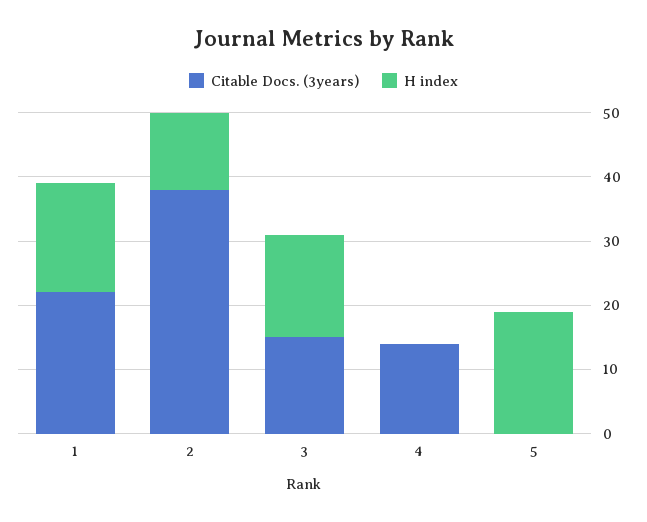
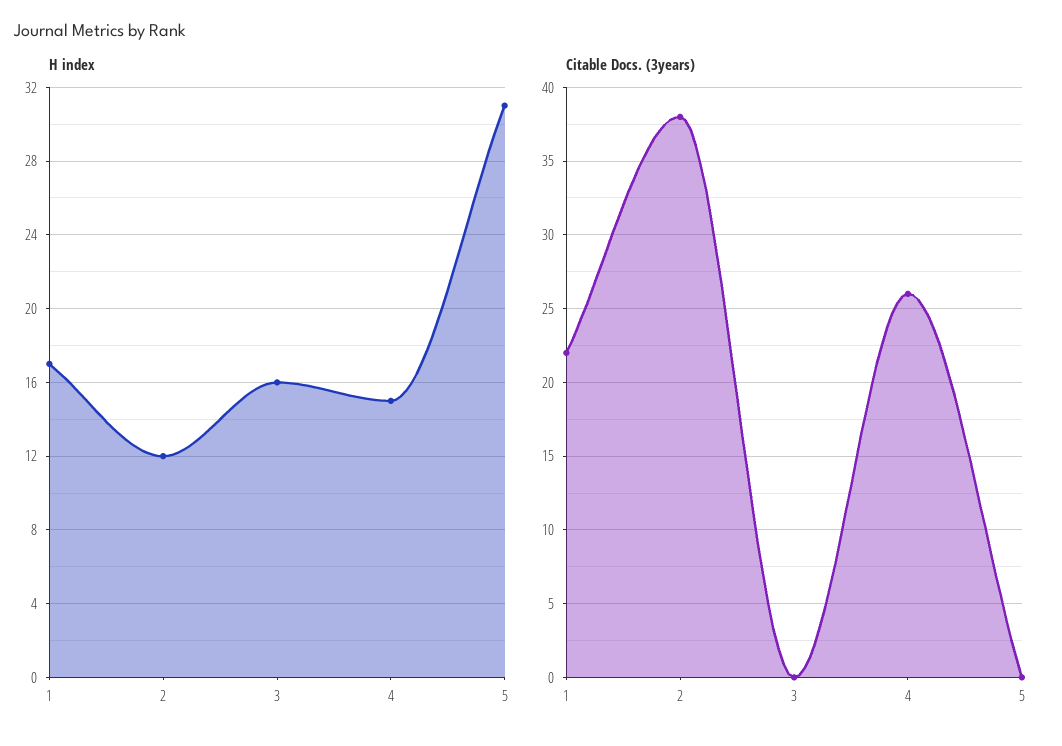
Citable Docs. (3years), 3: 15 -> 0
Citable Docs. (3years), 4: 15 -> 26
H index, 4: 0 -> 15
H index, 5: 20 -> 31

